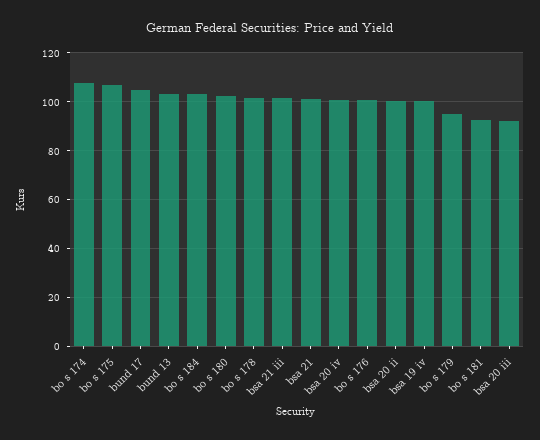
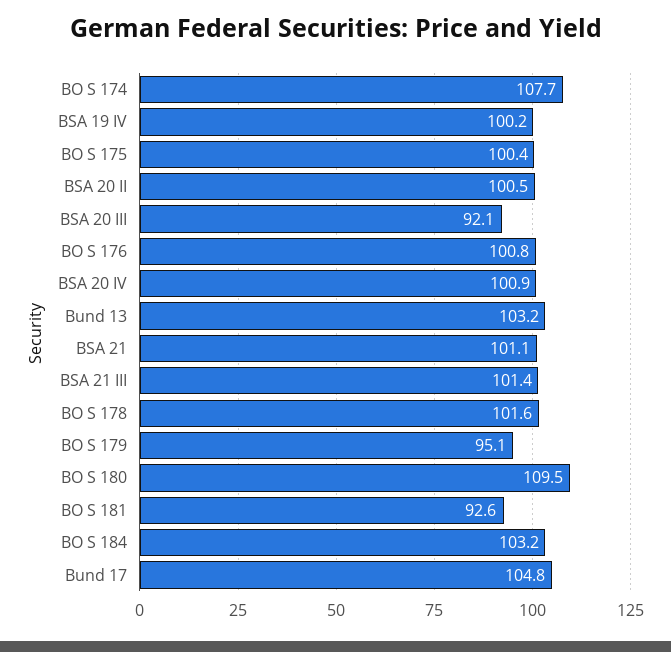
bo s 175: 107.5 -> 100.4
bo s 180: 102.5 -> 109.5

